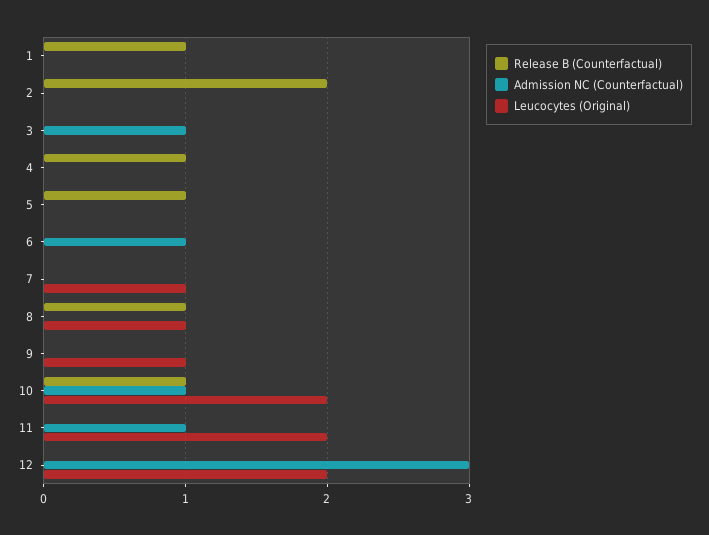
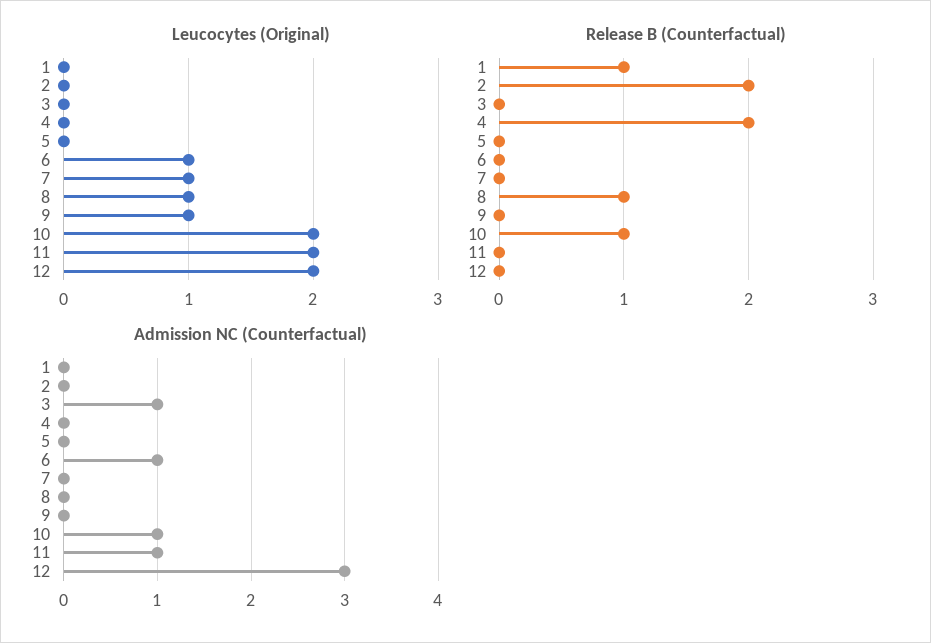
Release B (Counterfactual), 4: 1 -> 2
Release B (Counterfactual), 5: 1 -> 0
Leucocytes (Original), 6: 0 -> 1

